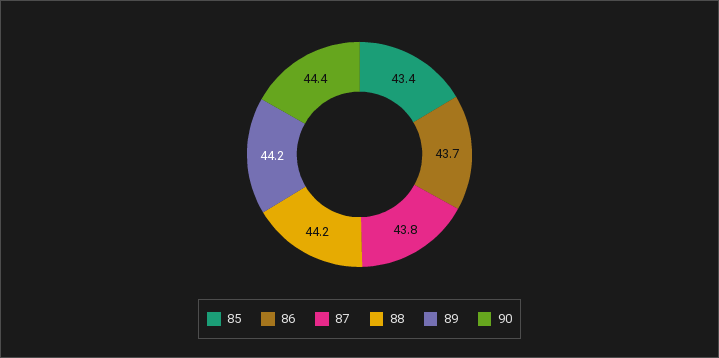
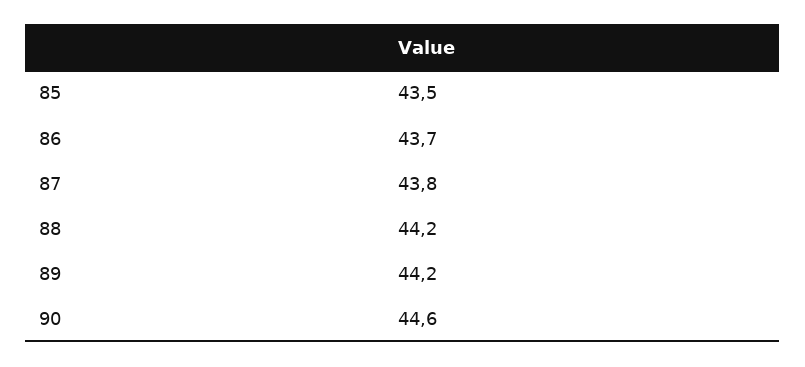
85: 43.4 -> 43.5
90: 44.4 -> 44.6

